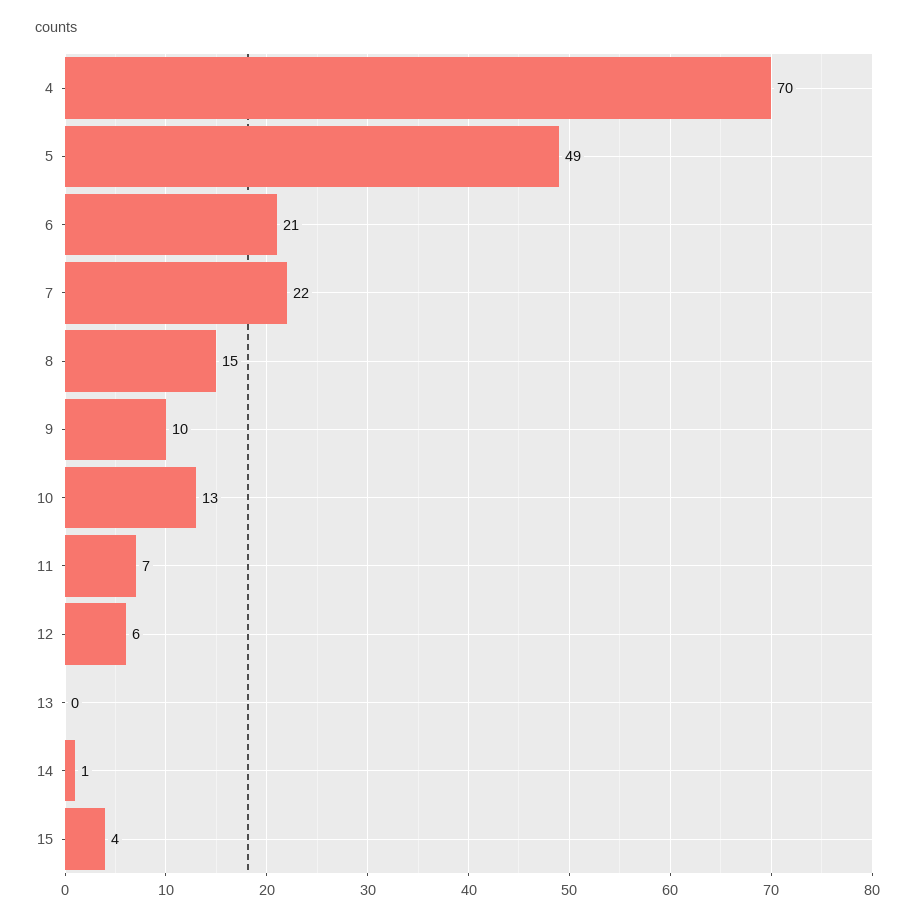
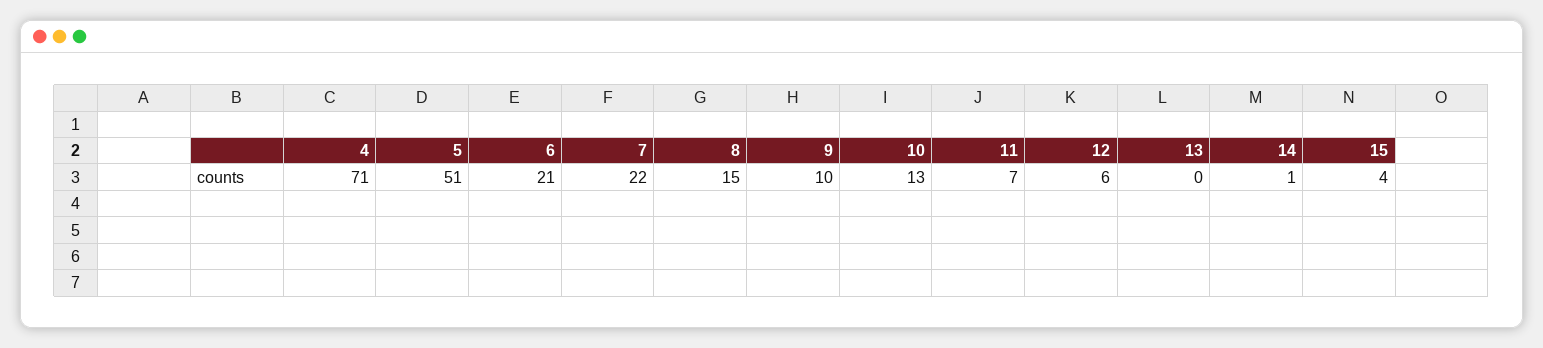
4: 70 -> 71
5: 49 -> 51

